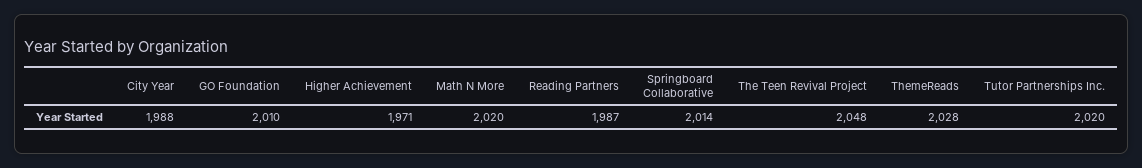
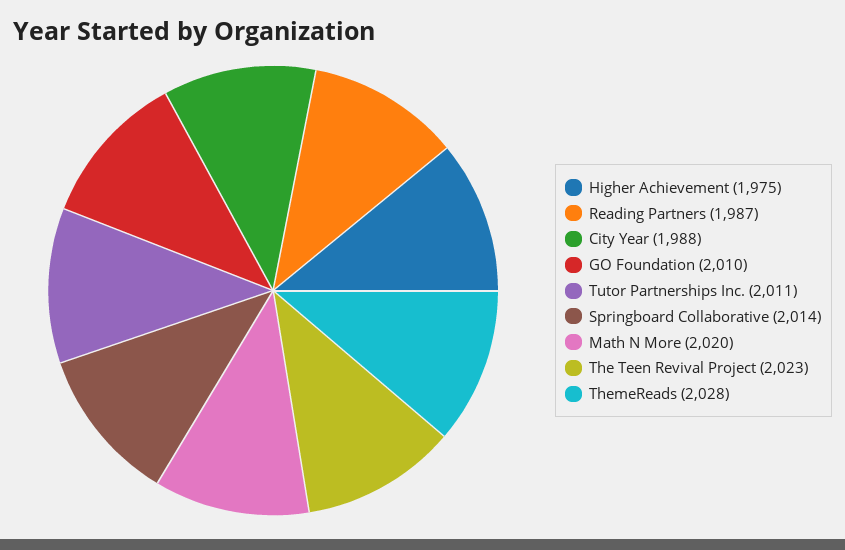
Higher Achievement: 1971 -> 1975
The Teen Revival Project: 2048 -> 2023
Tutor Partnerships Inc.: 2020 -> 2011

